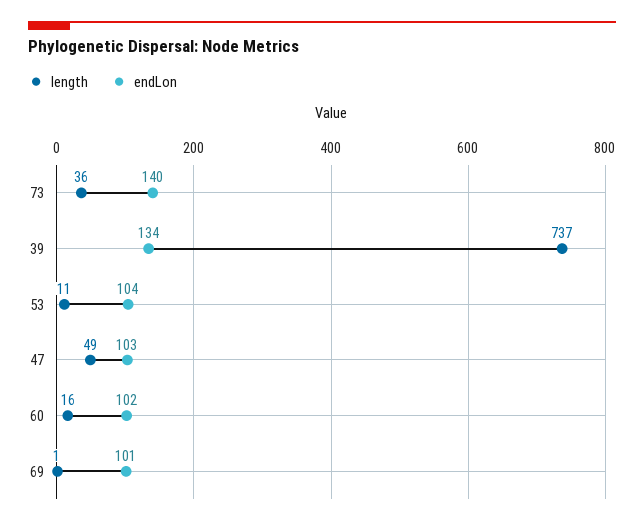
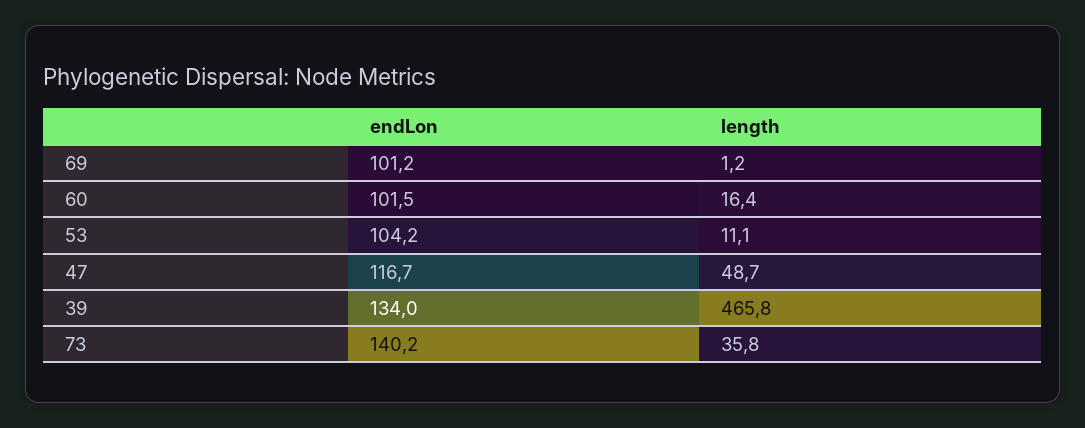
length, 39: 737 -> 465.8
endLon, 47: 103 -> 116.7

